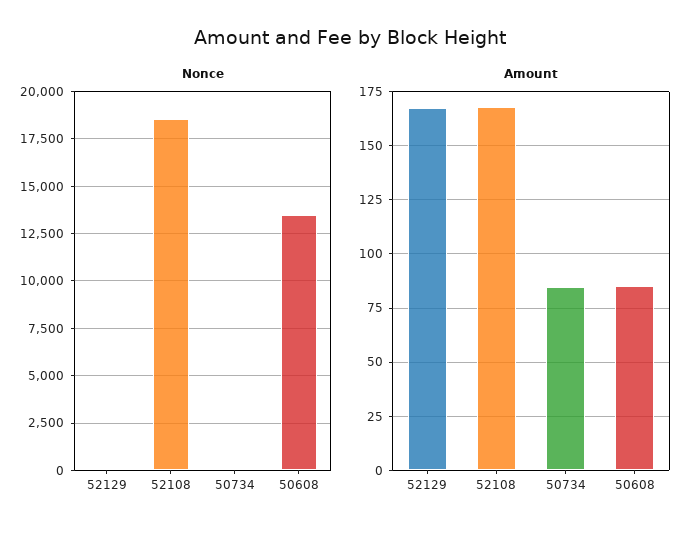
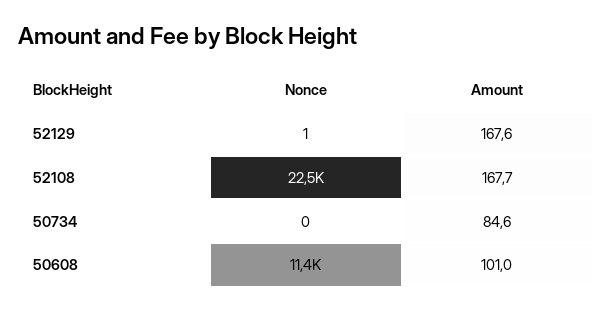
Nonce, 52108: 18500 -> 22500
Nonce, 50608: 13500 -> 11400
Amount, 50608: 85 -> 101

